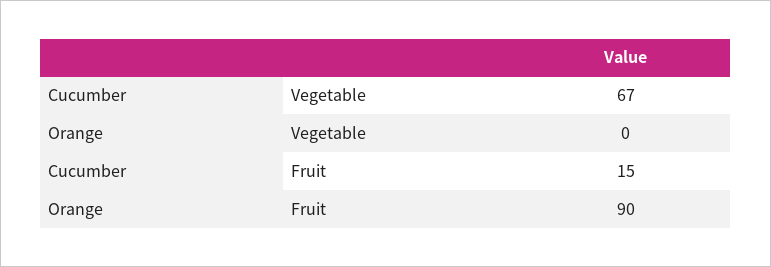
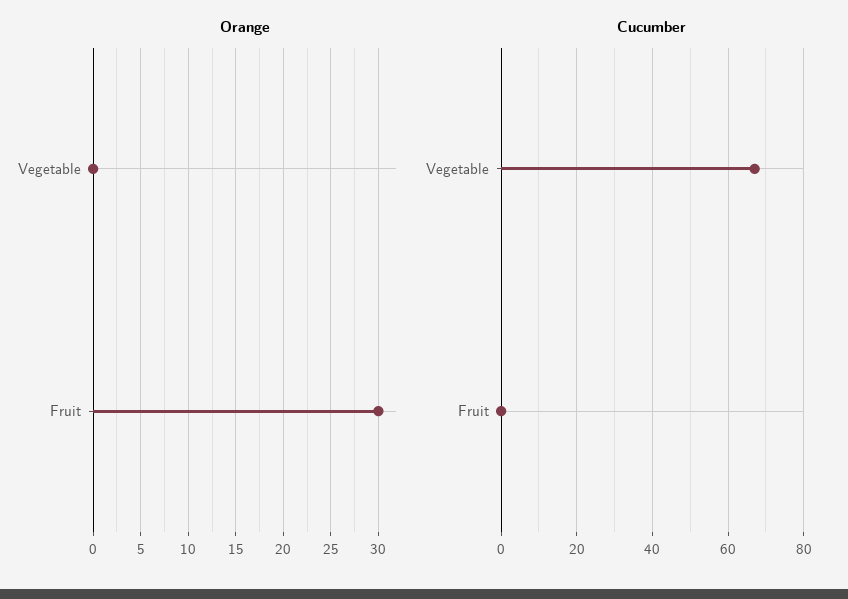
Cucumber, Fruit: 15 -> 0
Orange, Fruit: 90 -> 30

